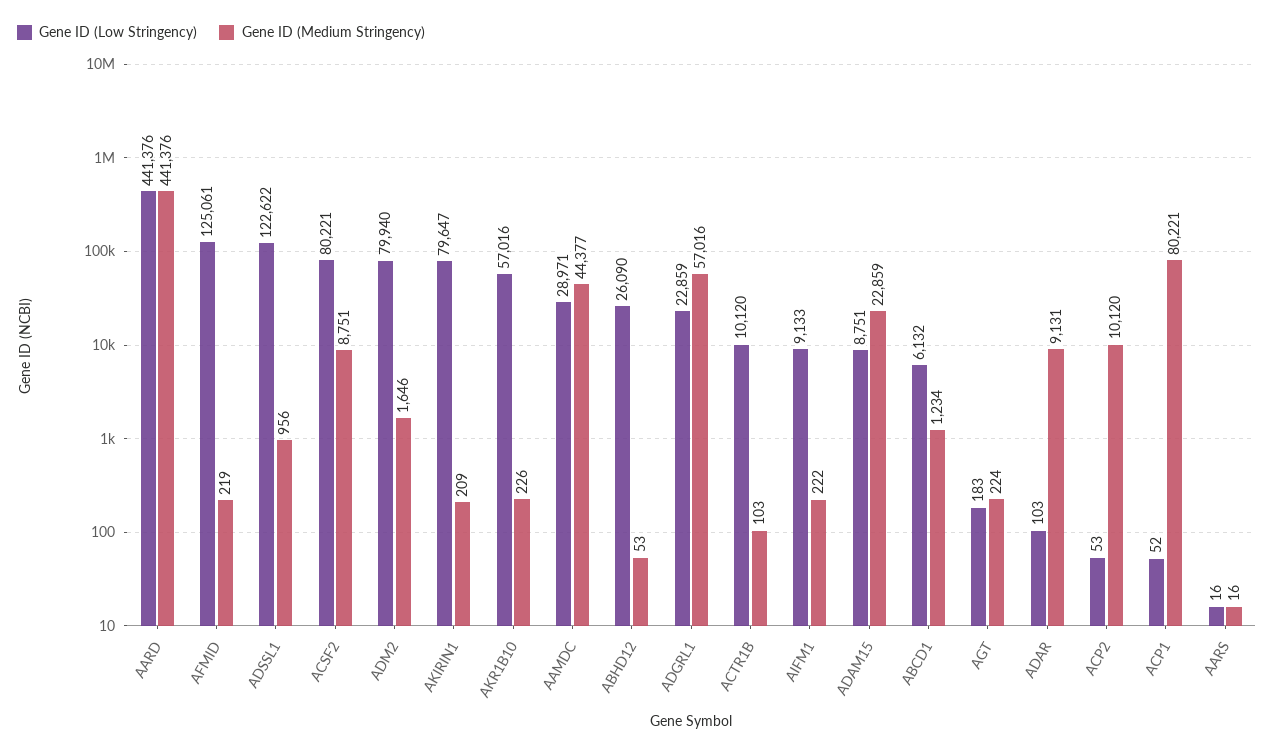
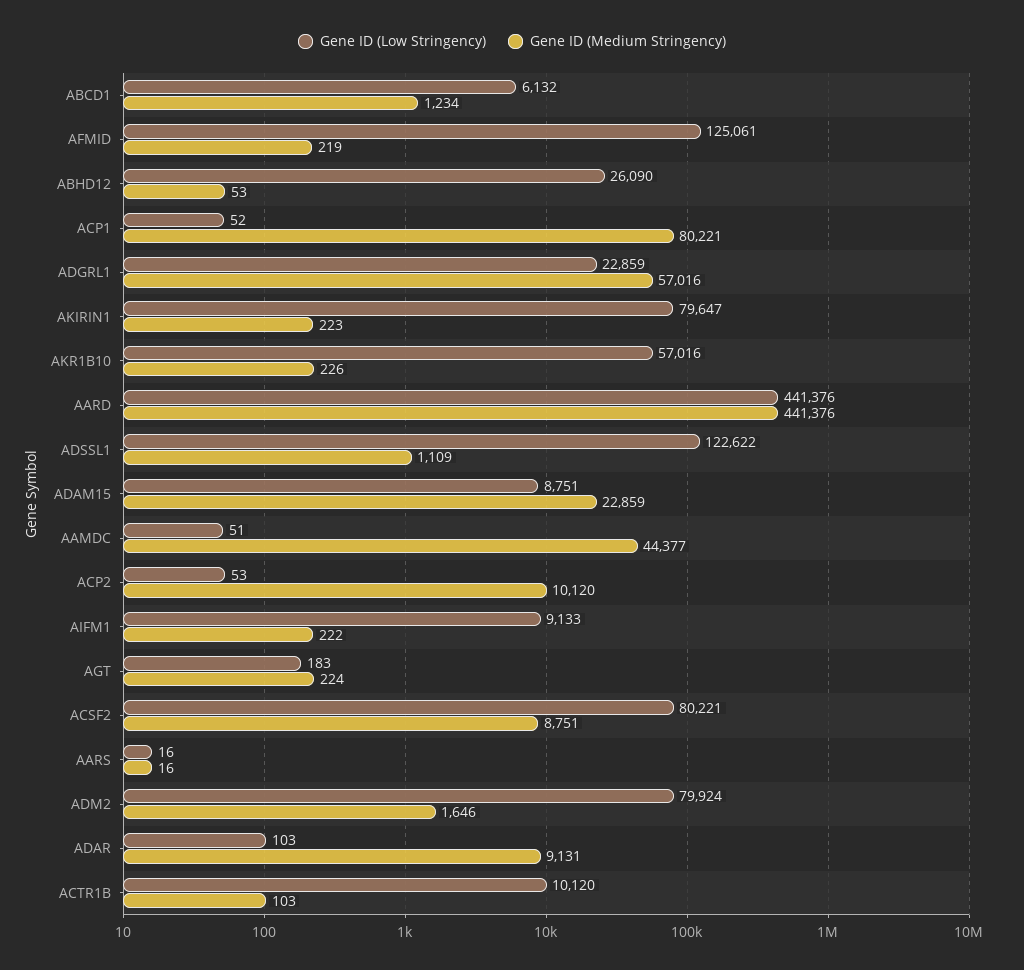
Gene ID (Medium Stringency), ADSSL1: 956 -> 1109
Gene ID (Low Stringency), ADM2: 79940 -> 79924
Gene ID (Medium Stringency), AKIRIN1: 209 -> 223
Gene ID (Low Stringency), AAMDC: 28971 -> 51

